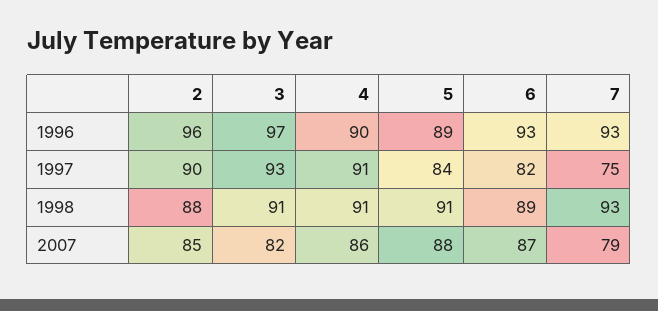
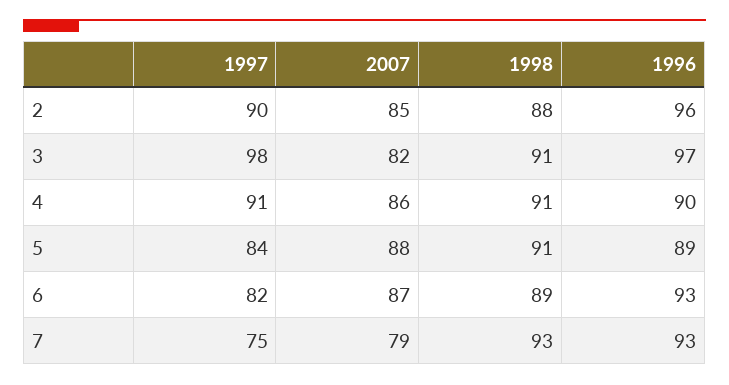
3, 1997: 93 -> 98

